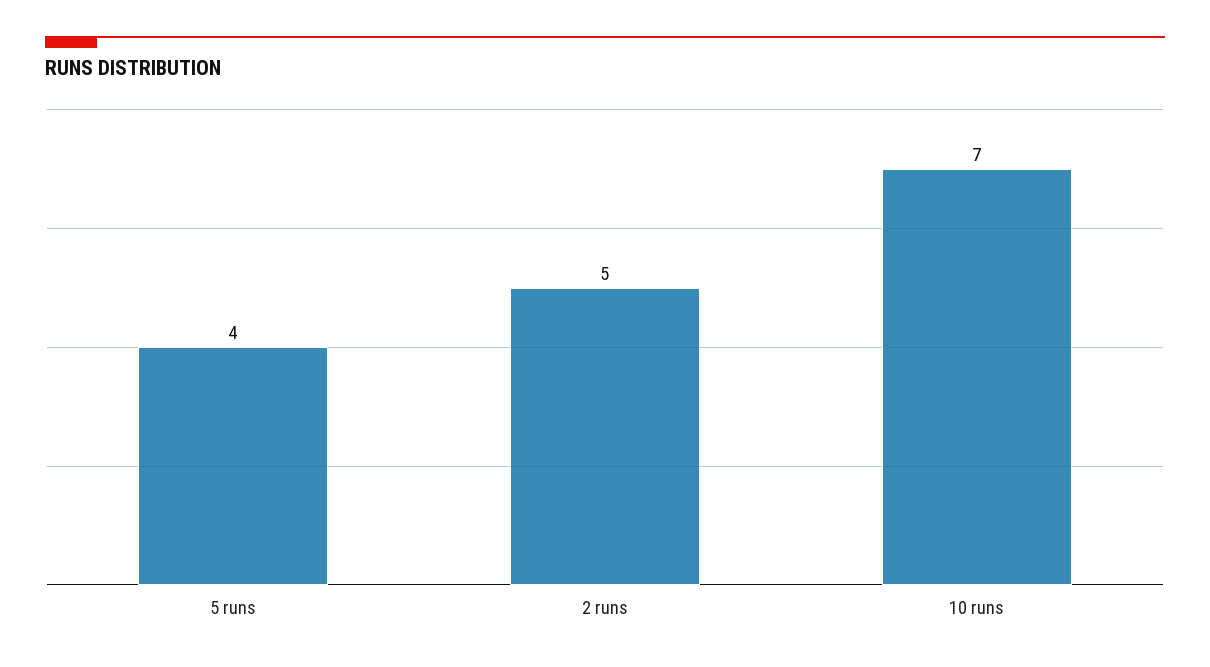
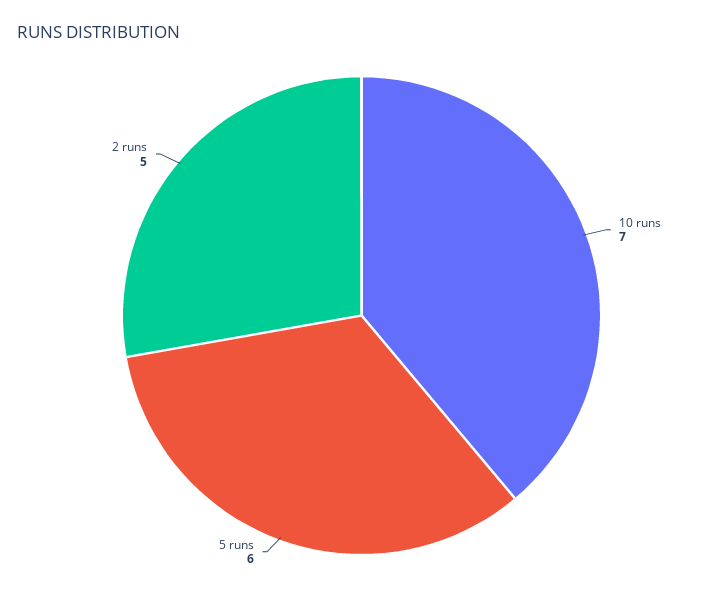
5 runs: 4 -> 6

